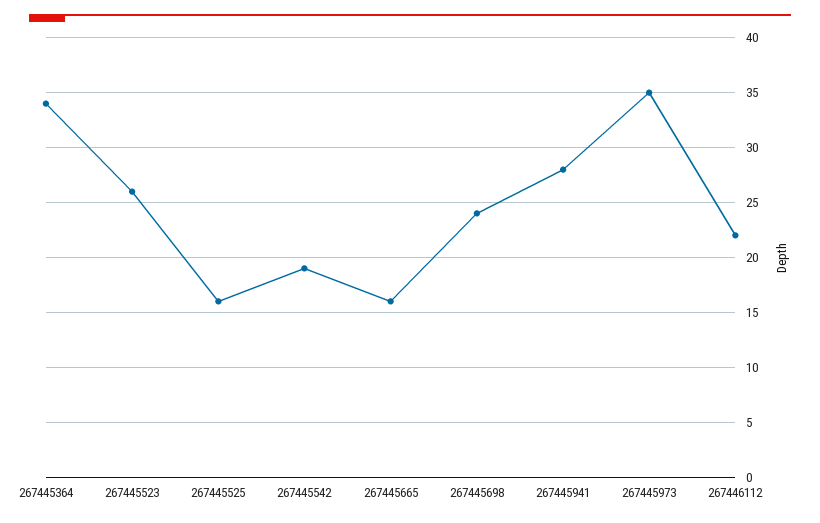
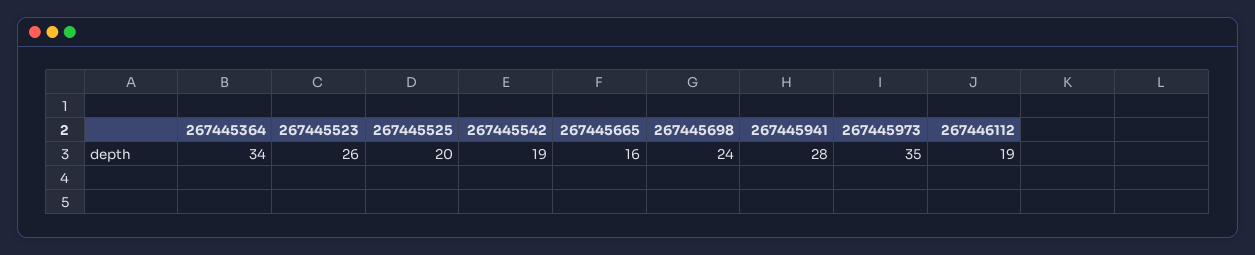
267445525: 16 -> 20
267446112: 22 -> 19

